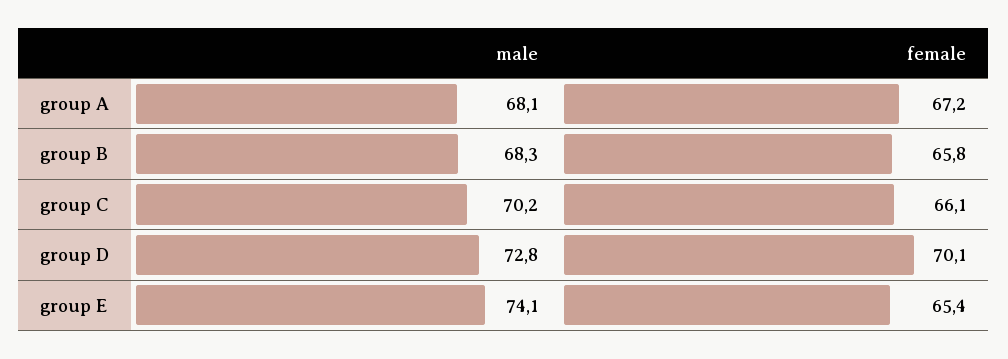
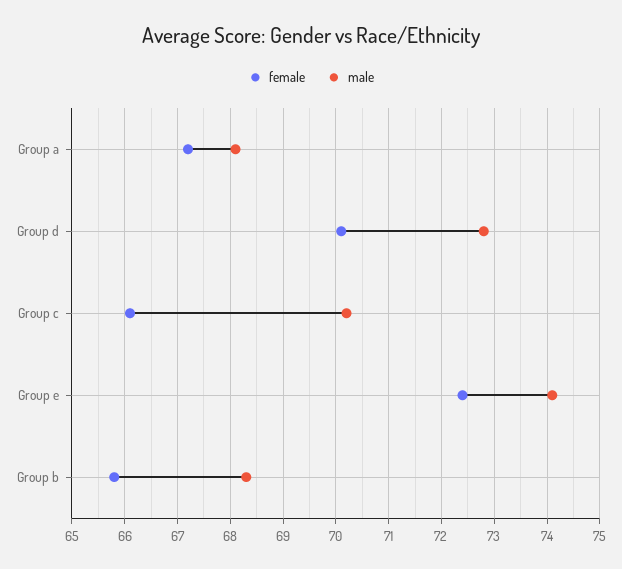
female, group E: 65.4 -> 72.5

